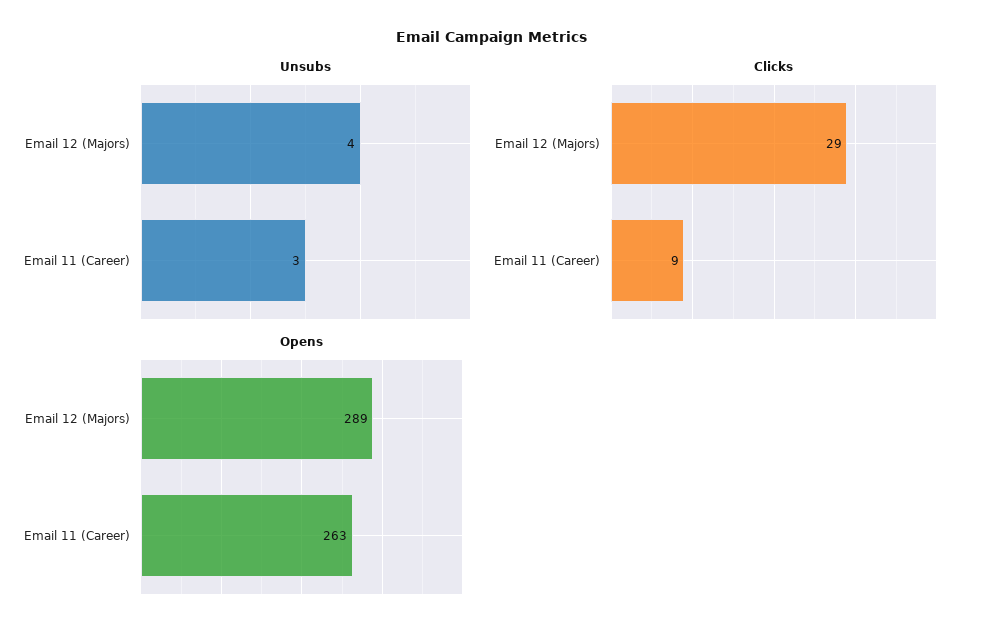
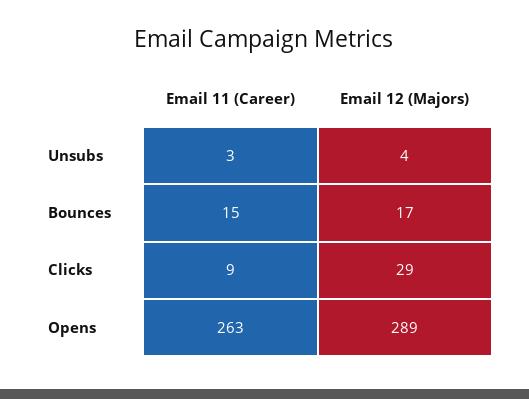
Bounces, Email 11 (Career): none -> 15
Bounces, Email 12 (Majors): none -> 17

